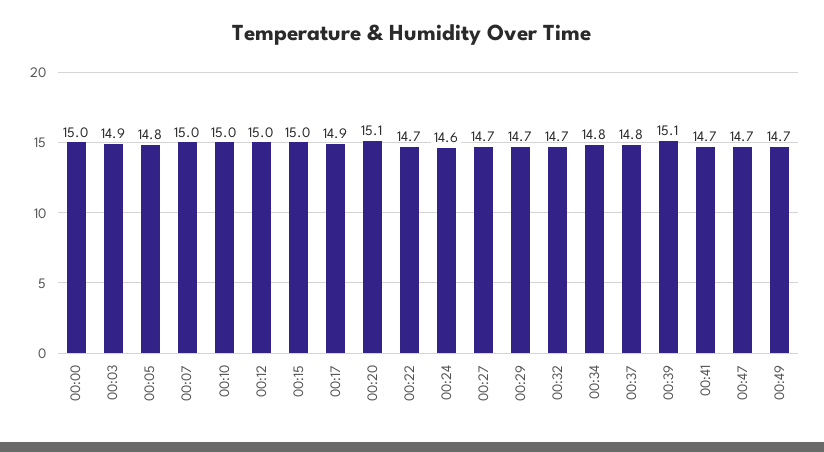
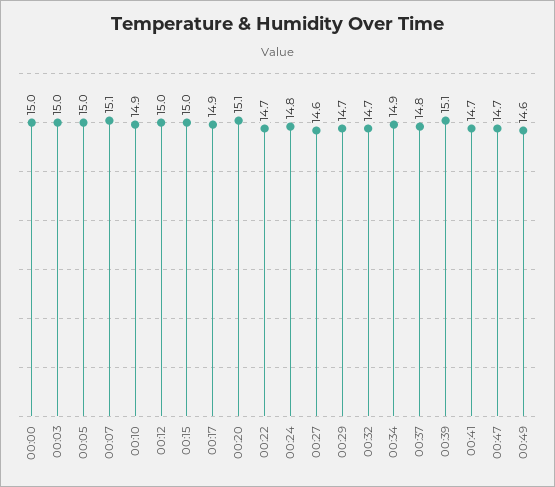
00:03: 14.9 -> 15
00:05: 14.8 -> 15
00:07: 15 -> 15.1
00:10: 15 -> 14.9
00:24: 14.6 -> 14.8
00:27: 14.7 -> 14.6
00:34: 14.8 -> 14.9
00:49: 14.7 -> 14.6

